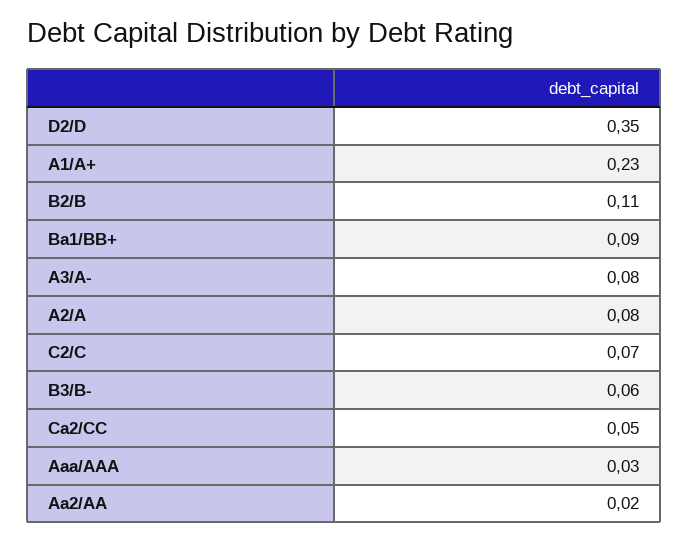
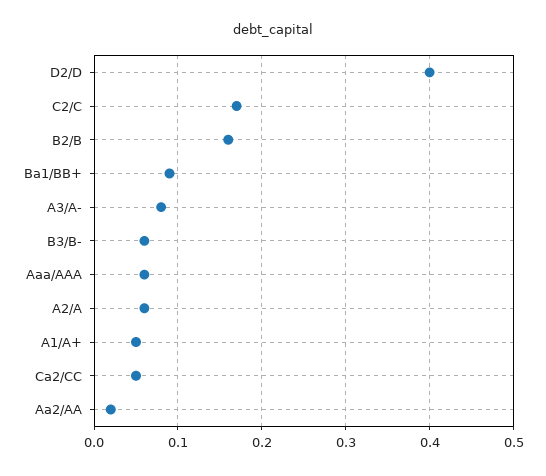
D2/D: 0.35 -> 0.4
A1/A+: 0.23 -> 0.05
B2/B: 0.11 -> 0.16
A2/A: 0.08 -> 0.06
C2/C: 0.07 -> 0.17
Aaa/AAA: 0.03 -> 0.06

